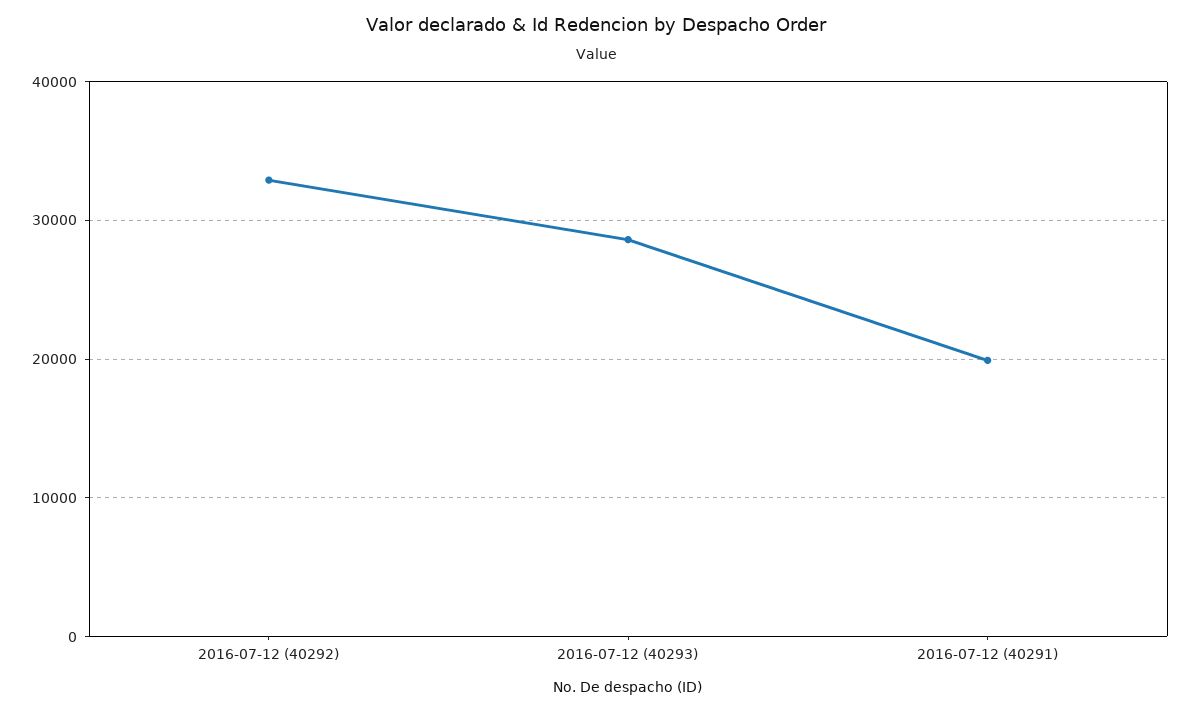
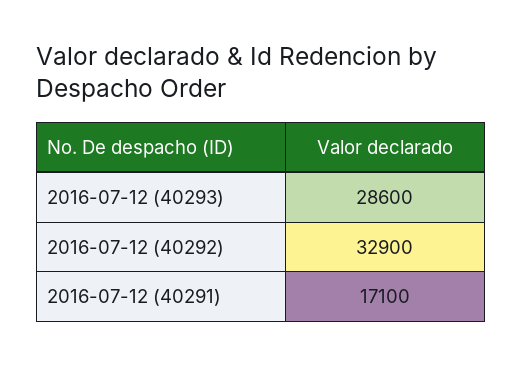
2016-07-12 (40291): 20000 -> 17100

